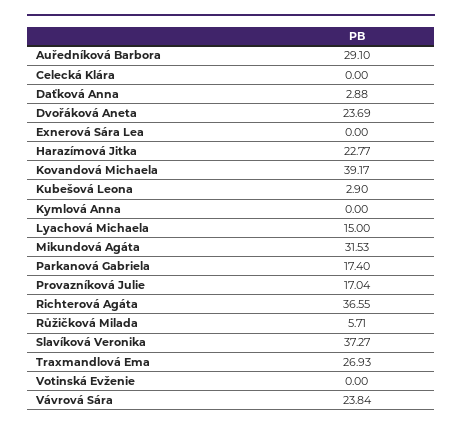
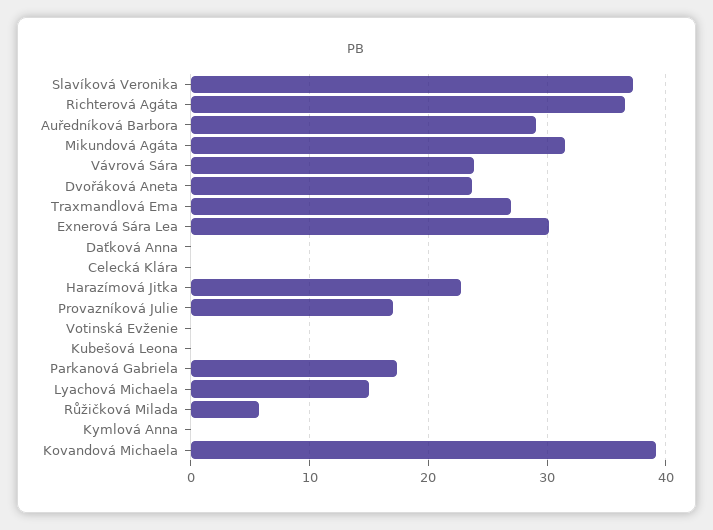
Daťková Anna: 2.88 -> 0
Exnerová Sára Lea: 0 -> 30
Kubešová Leona: 2.9 -> 0

